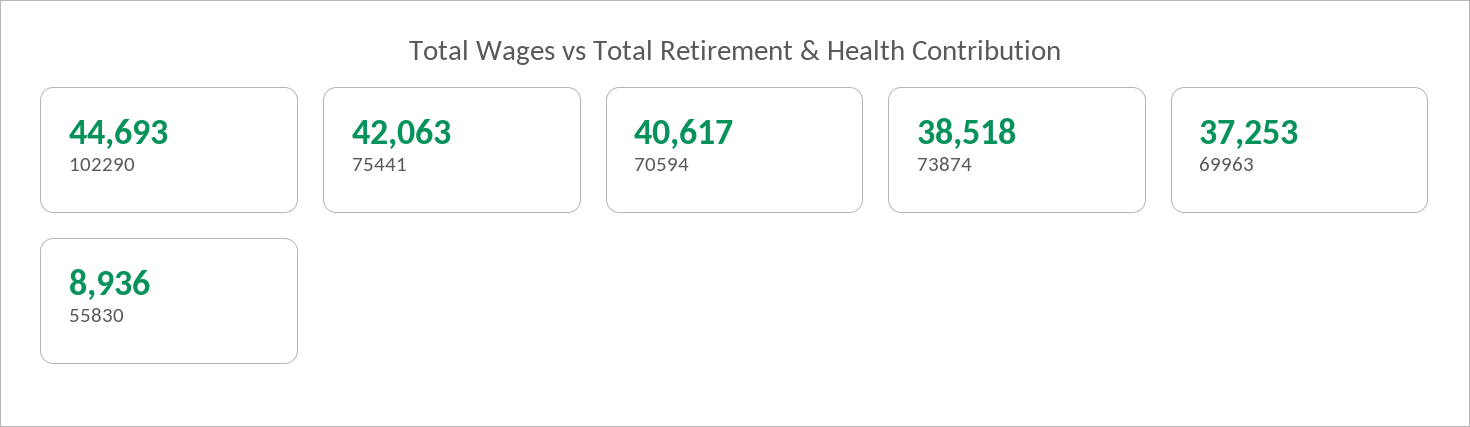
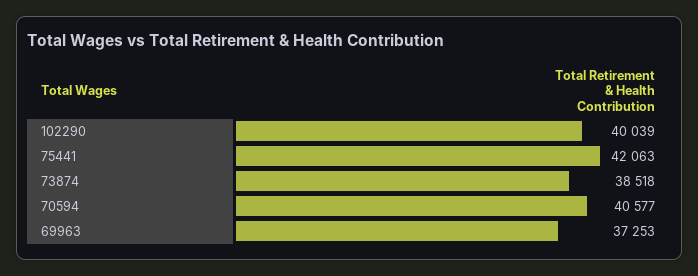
102290: 44693 -> 40039
70594: 40617 -> 40577
55830: 8936 -> none

